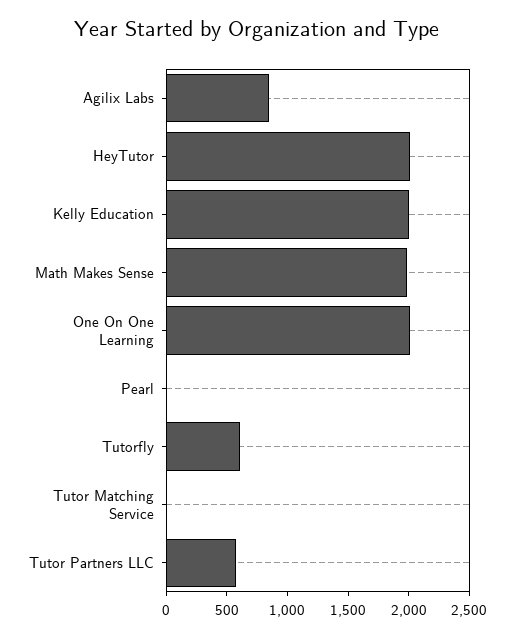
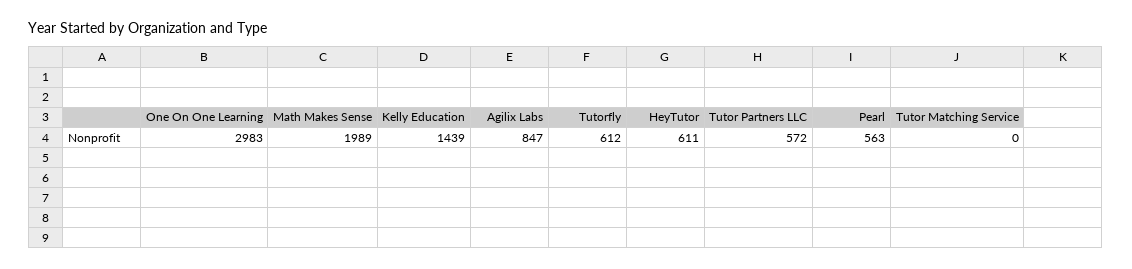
HeyTutor: 2000 -> 611
Kelly Education: 2000 -> 1439
One On One Learning: 2000 -> 2983
Pearl: 0 -> 563

